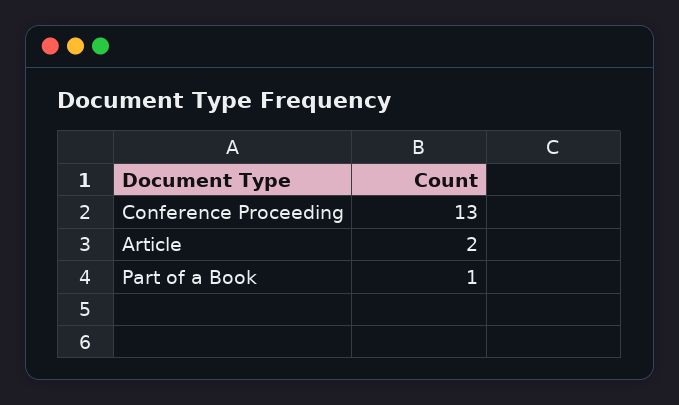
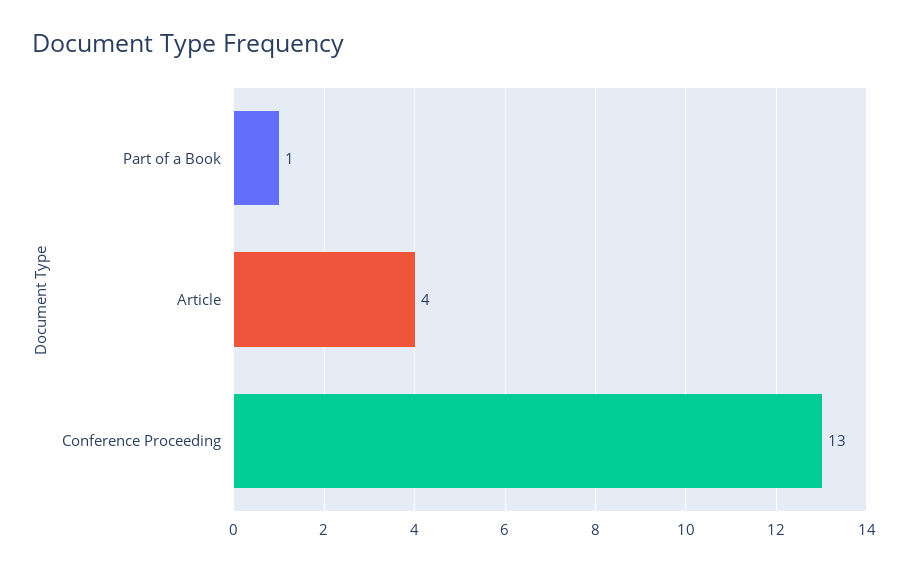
Article: 2 -> 4

